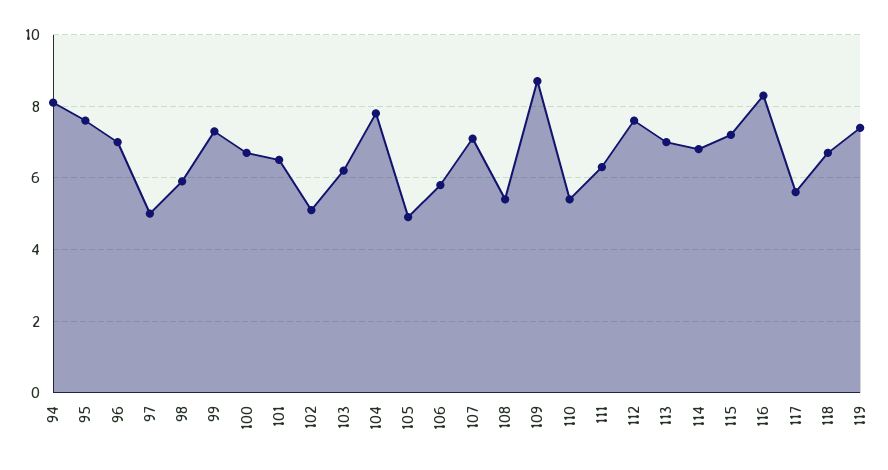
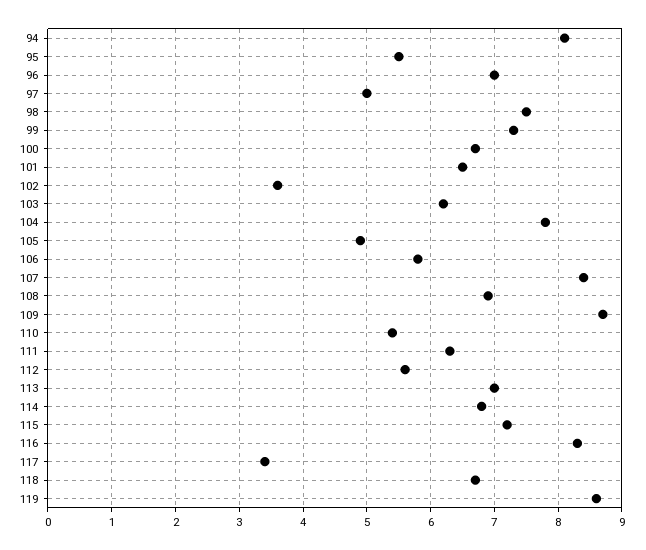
95: 7.5 -> 5.5
98: 6 -> 7.5
102: 5 -> 3.6
107: 7 -> 8.4
108: 5.5 -> 6.9
112: 7.5 -> 5.6
117: 5.5 -> 3.4
119: 7.5 -> 8.6

